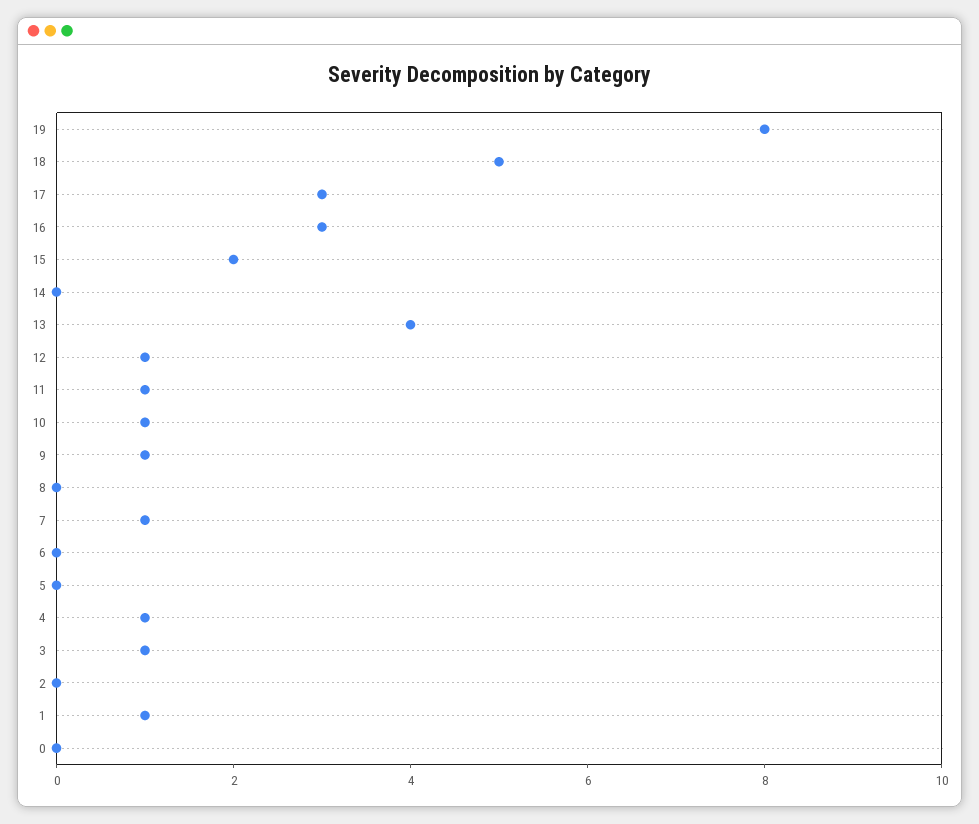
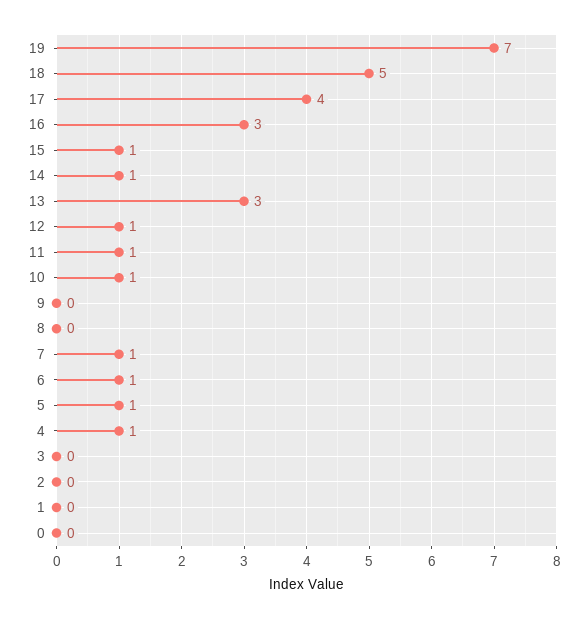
19: 8 -> 7
17: 3 -> 4
15: 2 -> 1
14: 0 -> 1
13: 4 -> 3
9: 1 -> 0
6: 0 -> 1
5: 0 -> 1
3: 1 -> 0
1: 1 -> 0

